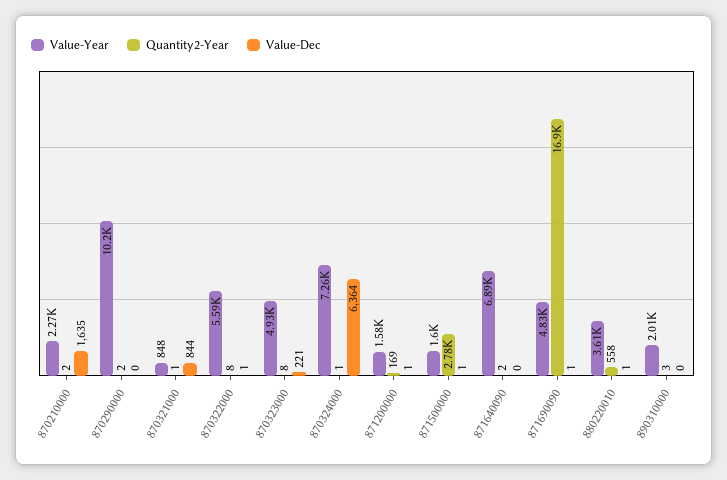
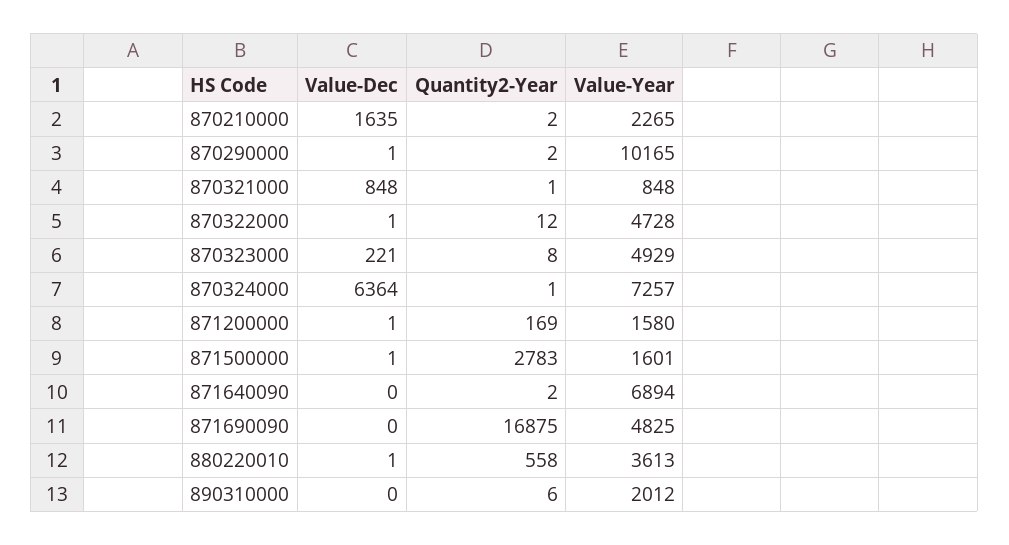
Value-Dec, 870290000: 0 -> 1
Value-Dec, 870321000: 844 -> 848
Value-Year, 870322000: 5590 -> 4728
Quantity2-Year, 870322000: 8 -> 12
Value-Dec, 871690090: 1 -> 0
Quantity2-Year, 890310000: 3 -> 6

